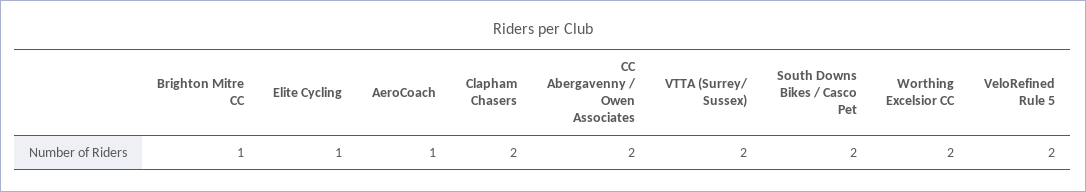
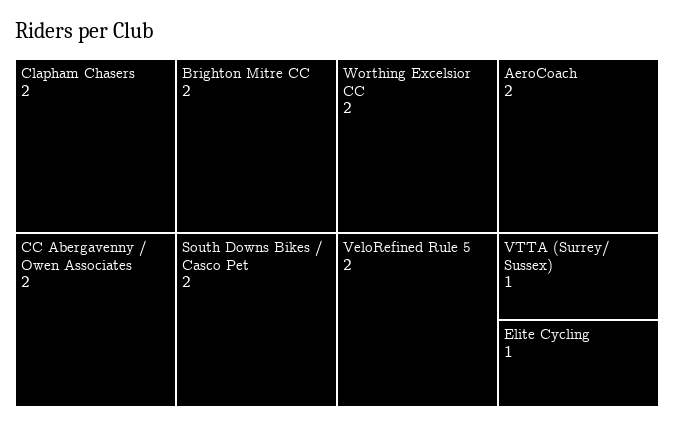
Brighton Mitre CC: 1 -> 2
AeroCoach: 1 -> 2
VTTA (Surrey/ Sussex): 2 -> 1

